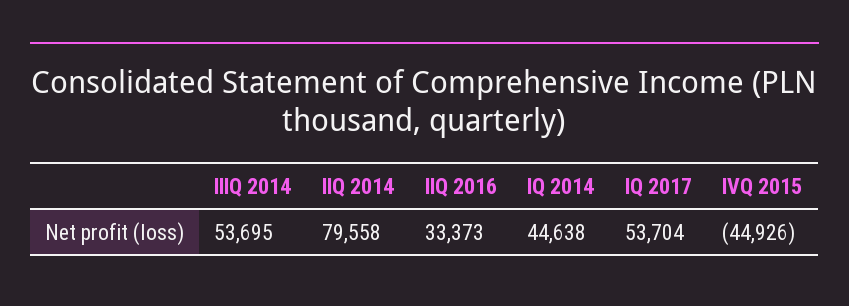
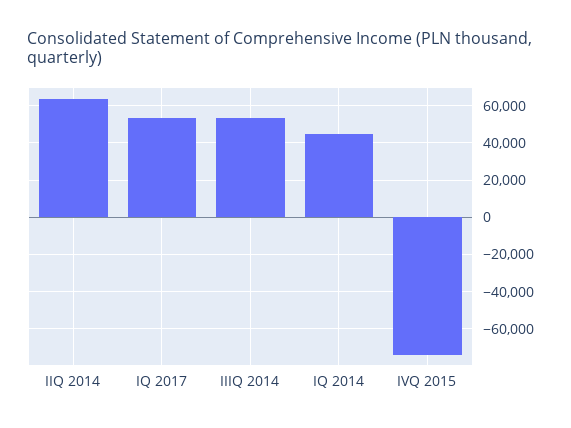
IIQ 2014: 79558 -> 65000
IIQ 2016: 33373 -> none
IVQ 2015: -44926 -> -75000

